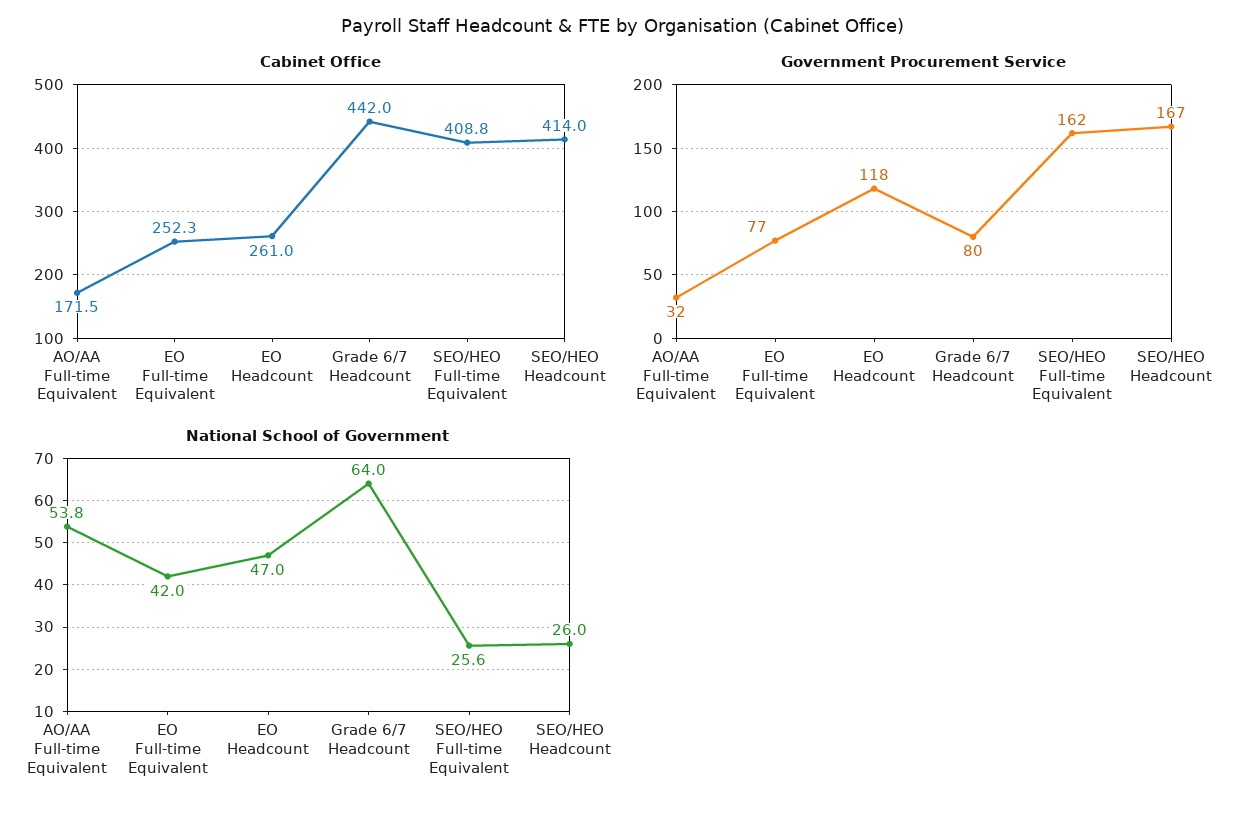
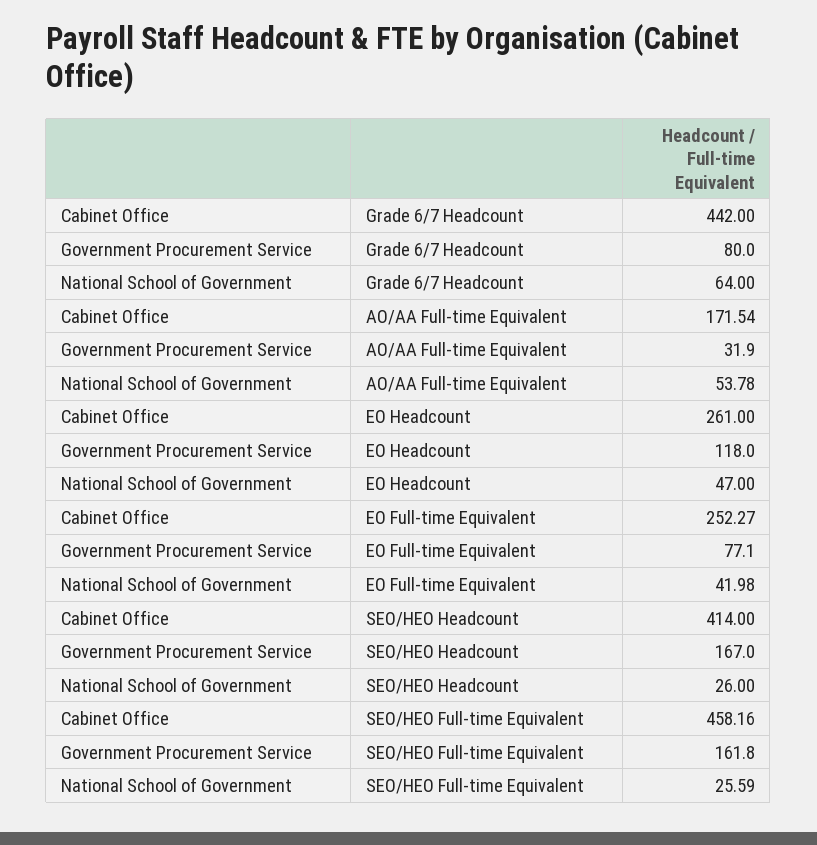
Cabinet Office, SEO/HEO Full-time Equivalent: 408.8 -> 458.16

